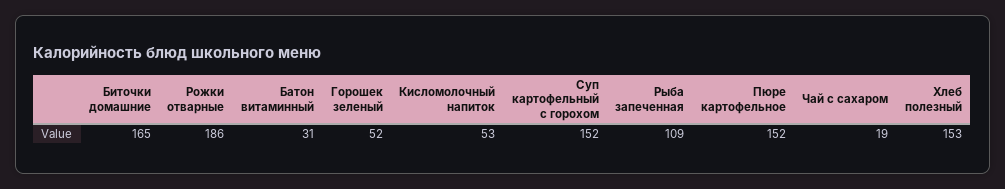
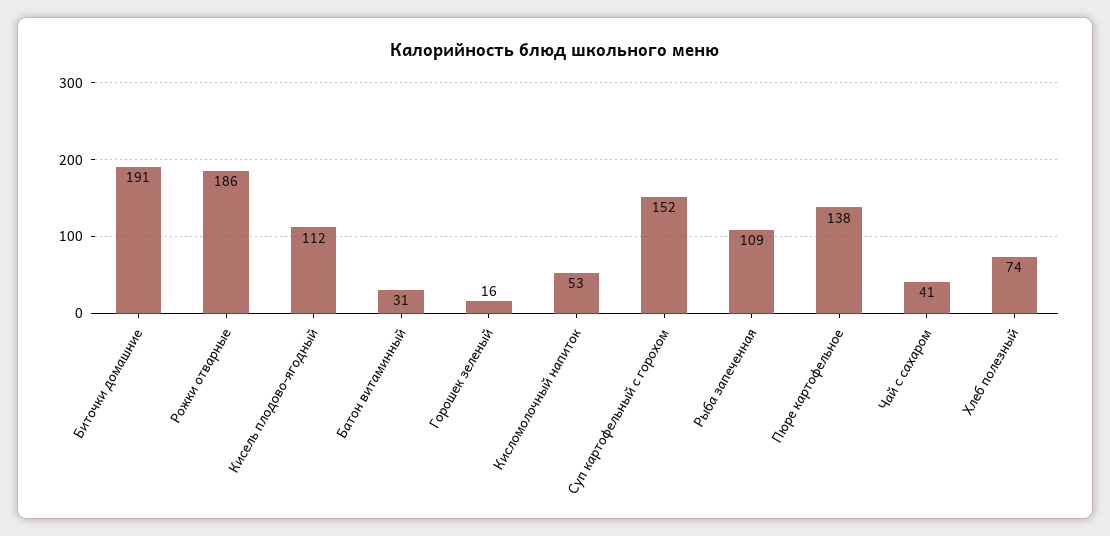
Биточки домашние: 165 -> 191
Горошек зеленый: 52 -> 16
Пюре картофельное: 152 -> 138
Чай с сахаром: 19 -> 41
Хлеб полезный: 153 -> 74
Кисель плодово-ягодный: none -> 112

